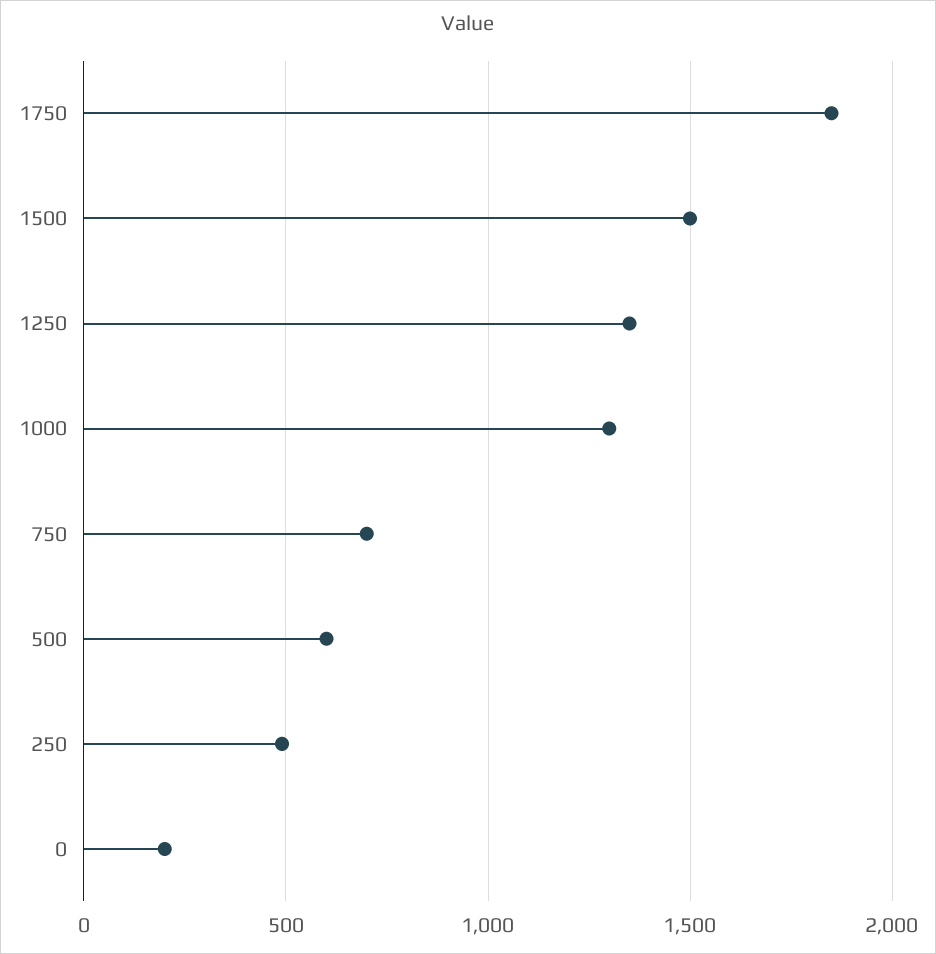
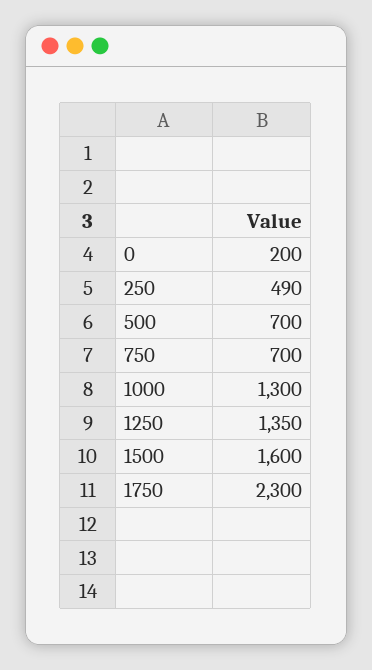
1750: 1850 -> 2300
1500: 1500 -> 1600
500: 600 -> 700

